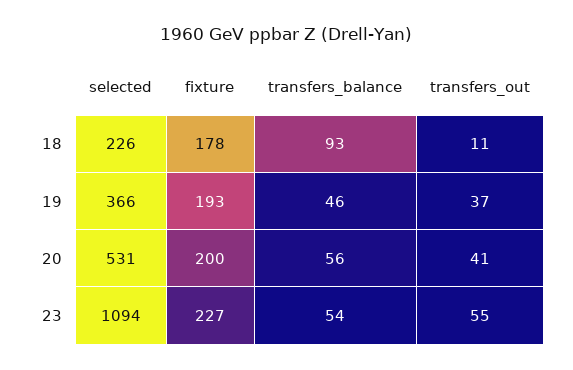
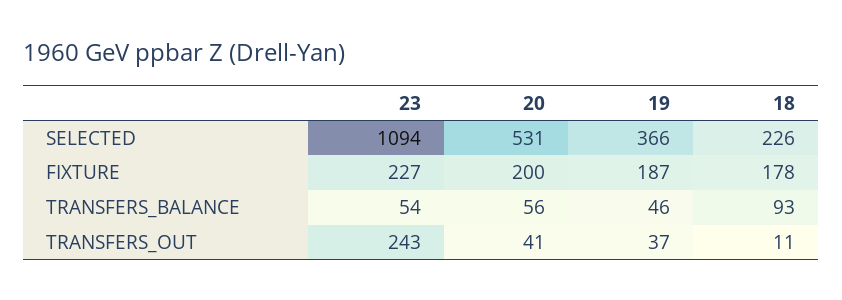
fixture, 19: 193 -> 187
transfers_out, 23: 55 -> 243

